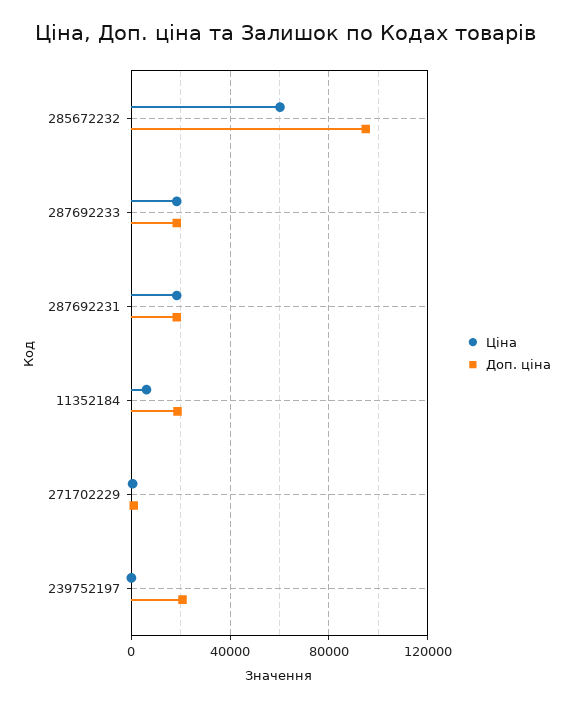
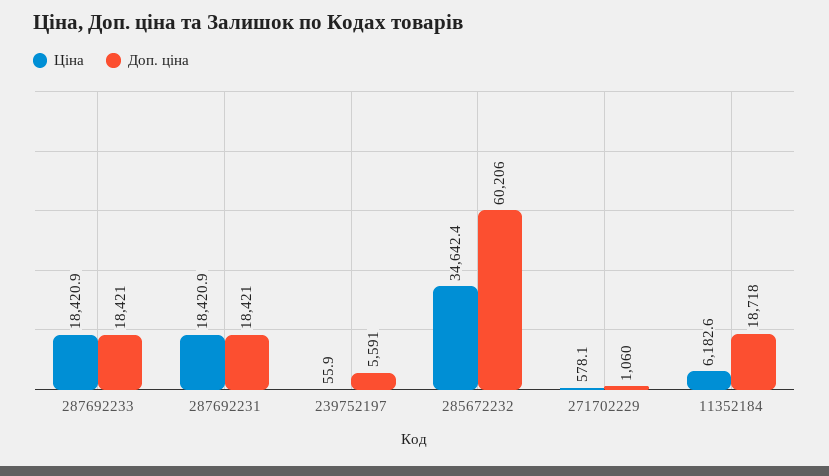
Ціна, 285672232: 60000 -> 34642.4
Доп. ціна, 285672232: 95000 -> 60206
Доп. ціна, 239752197: 20000 -> 5591

